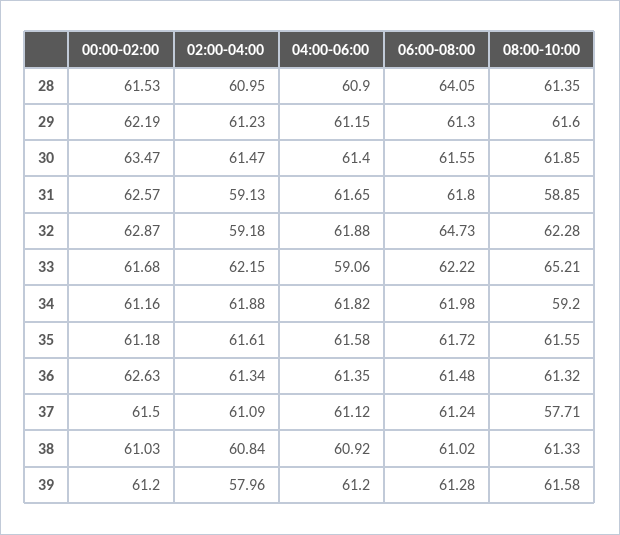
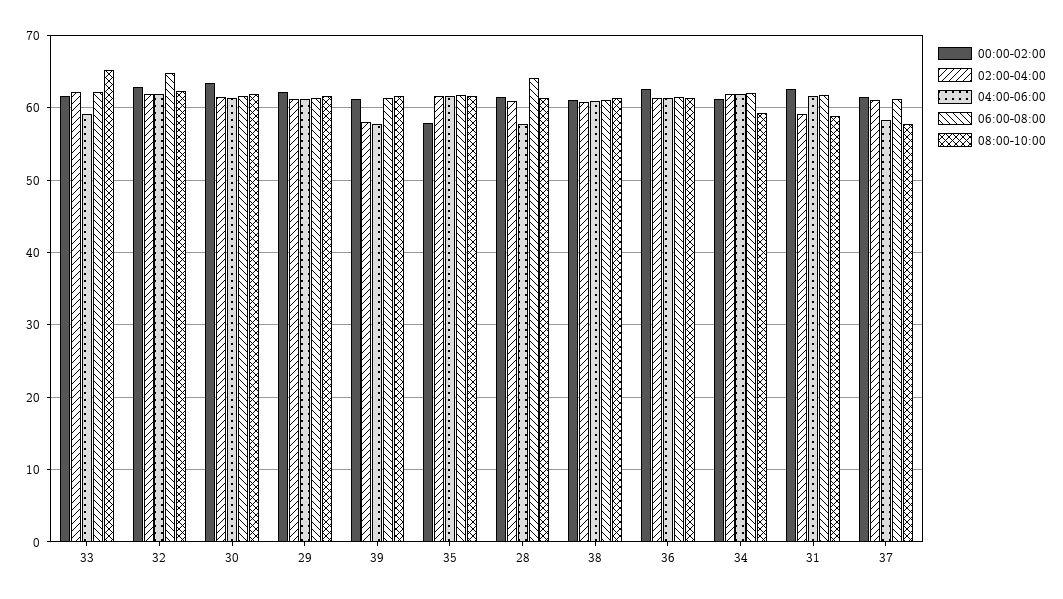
04:00-06:00, 28: 60.9 -> 58
02:00-04:00, 32: 59.18 -> 62
00:00-02:00, 35: 61.18 -> 58
04:00-06:00, 37: 61.12 -> 58
04:00-06:00, 39: 61.2 -> 58

